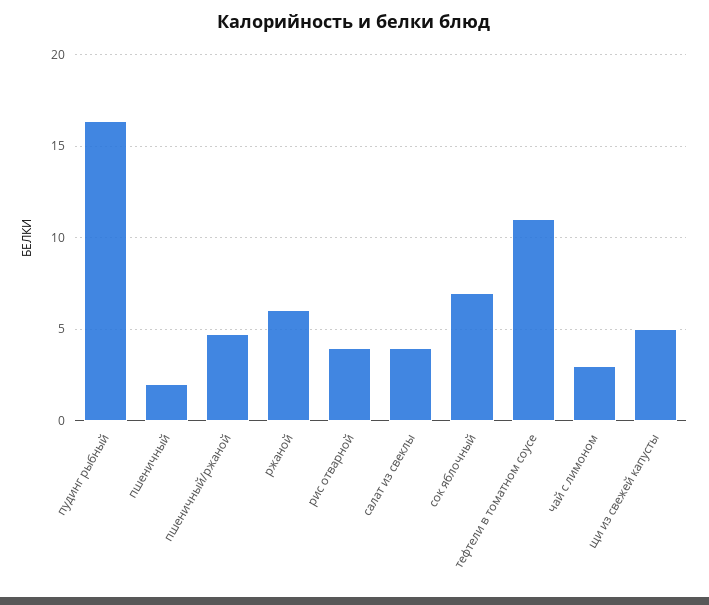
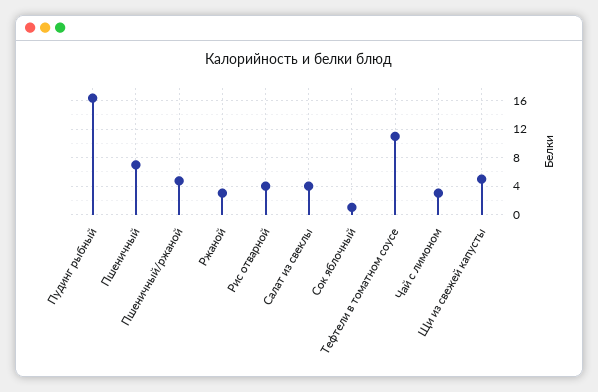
пшеничный: 2 -> 7
ржаной: 6 -> 3
сок яблочный: 7 -> 1

